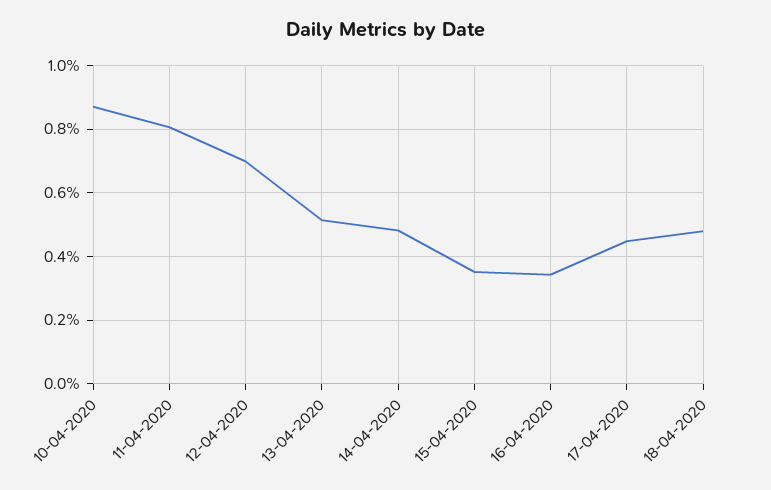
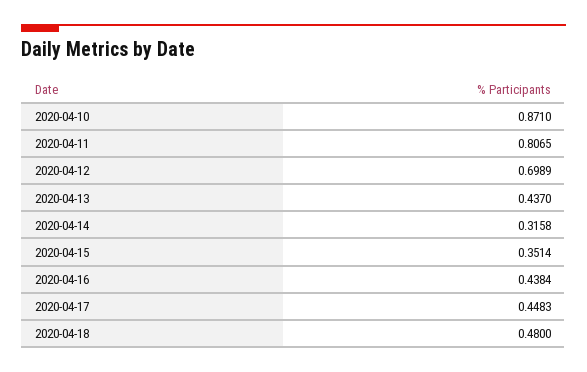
13-04-2020: 0.52 -> 0.437
14-04-2020: 0.48 -> 0.3158
16-04-2020: 0.34 -> 0.4384

